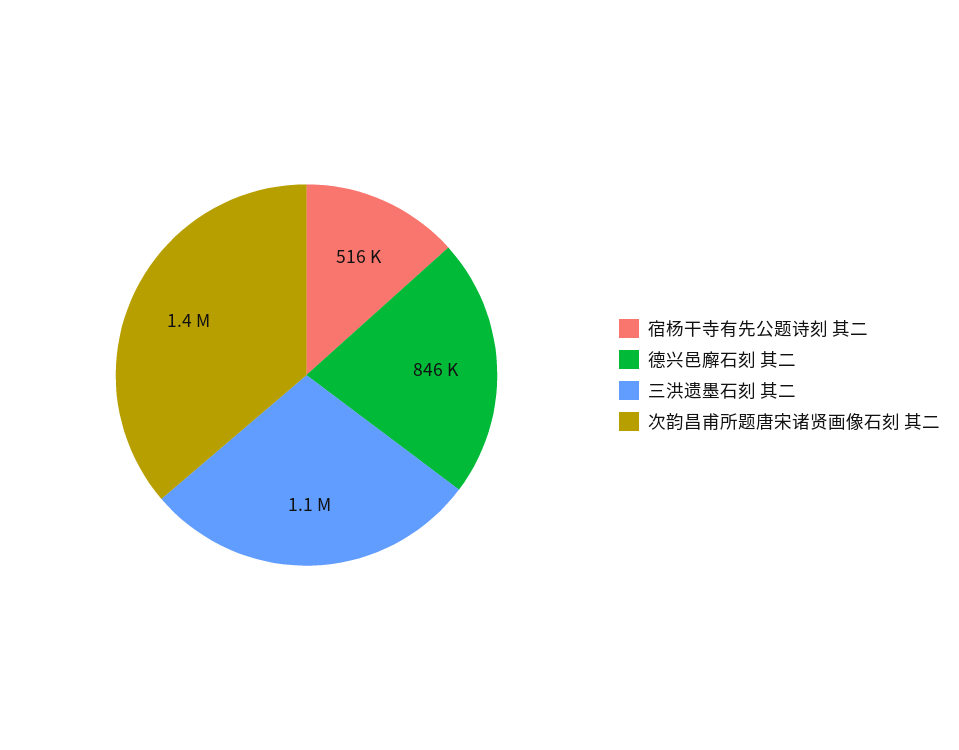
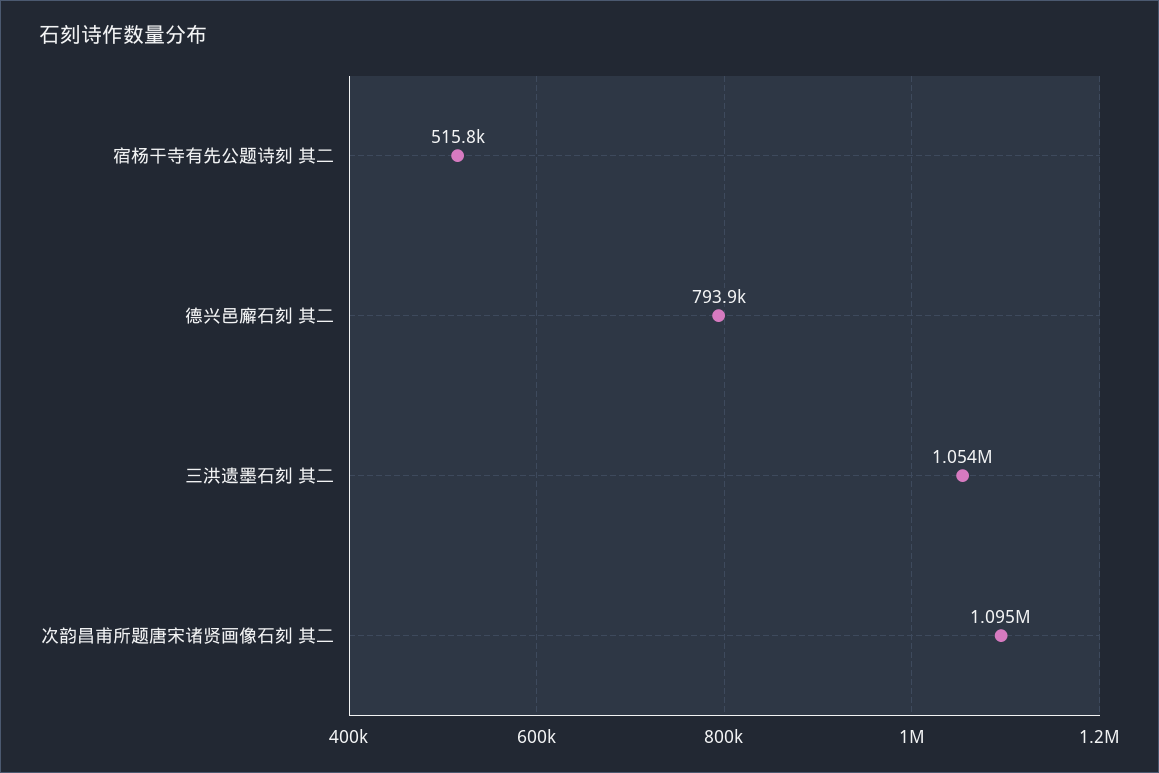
德兴邑廨石刻 其二: 846000 -> 793900
次韵昌甫所题唐宋诸贤画像石刻 其二: 1400000 -> 1095000

